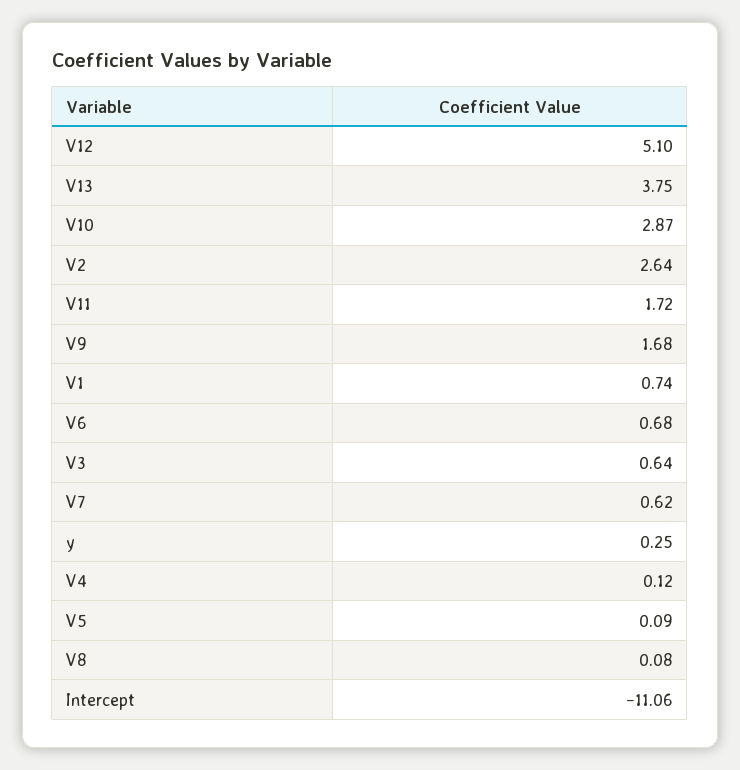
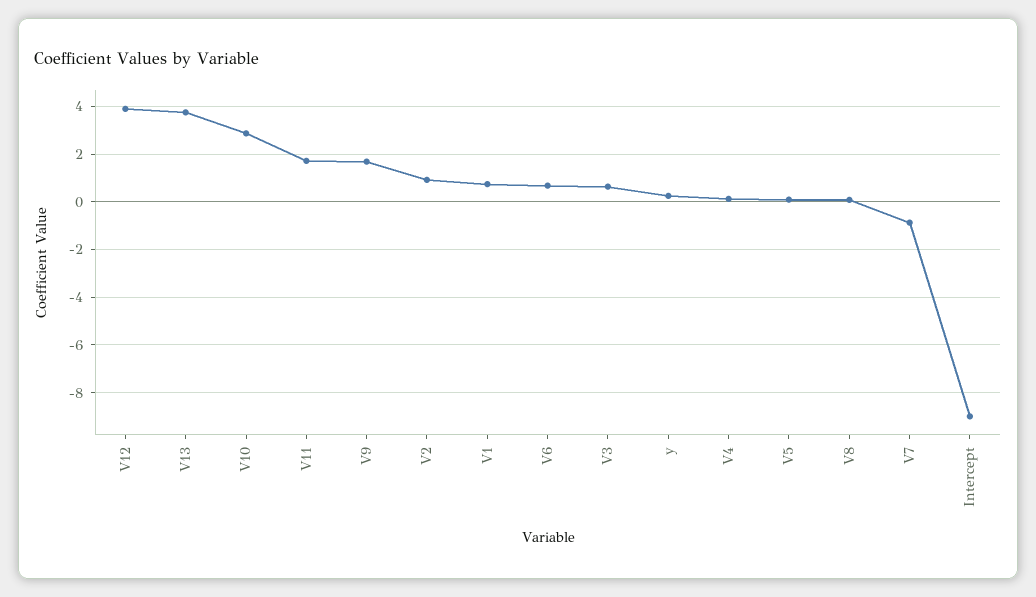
V12: 5.1 -> 4
V2: 2.64 -> 1
V7: 0.62 -> -1
Intercept: -11.06 -> -9

